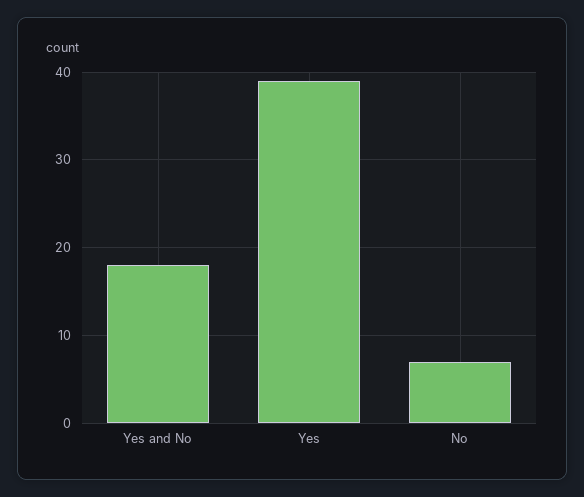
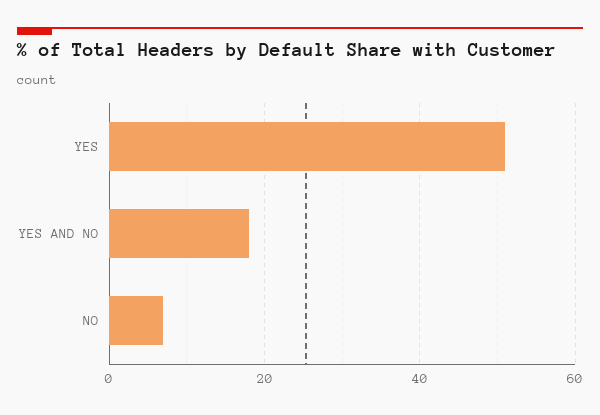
Yes: 39 -> 50

